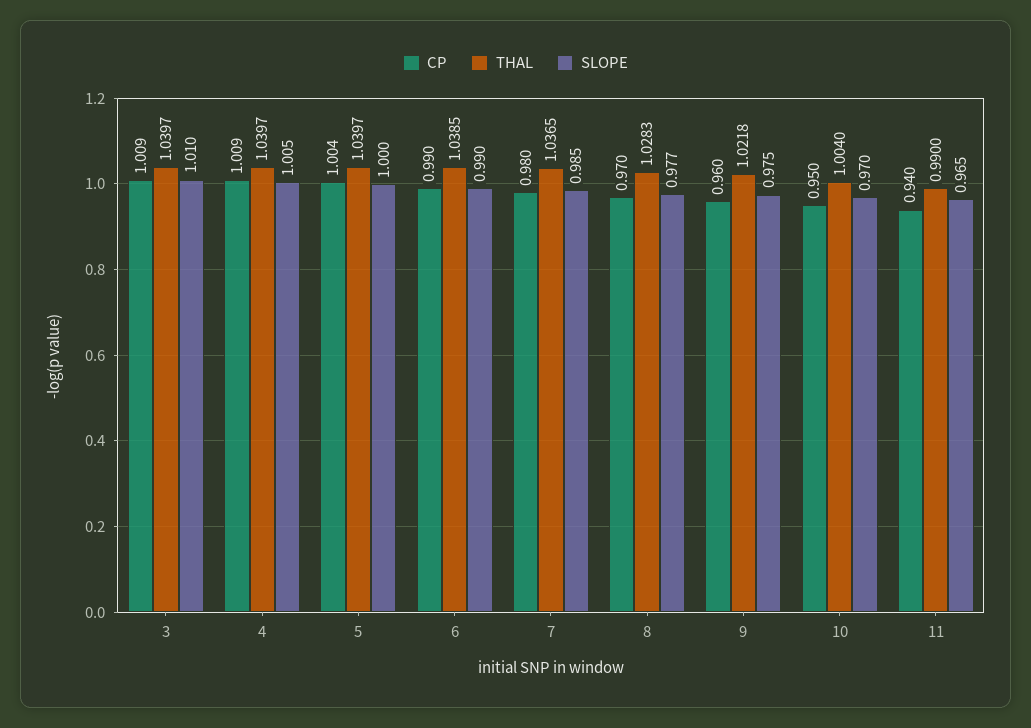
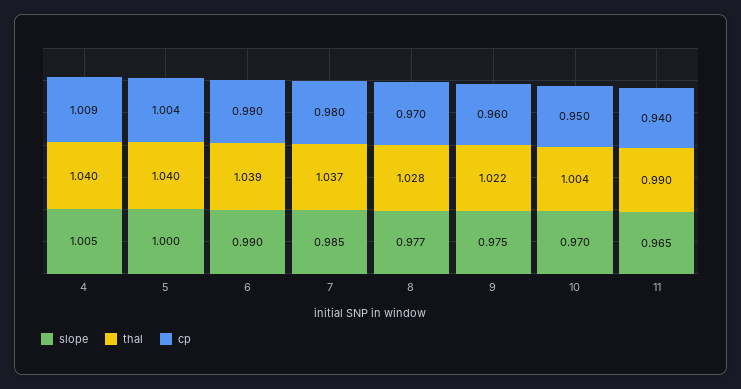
CP, 3: 1.009 -> none
THAL, 3: 1.0397 -> none
SLOPE, 3: 1.01 -> none

